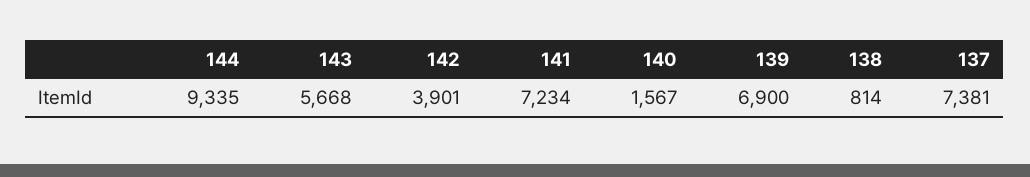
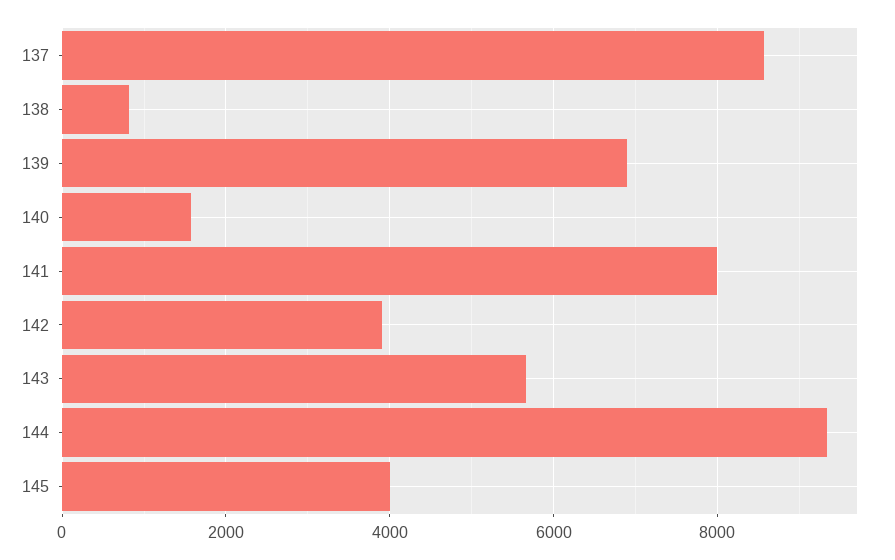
141: 7234 -> 8000
137: 7381 -> 8600
145: none -> 4000

